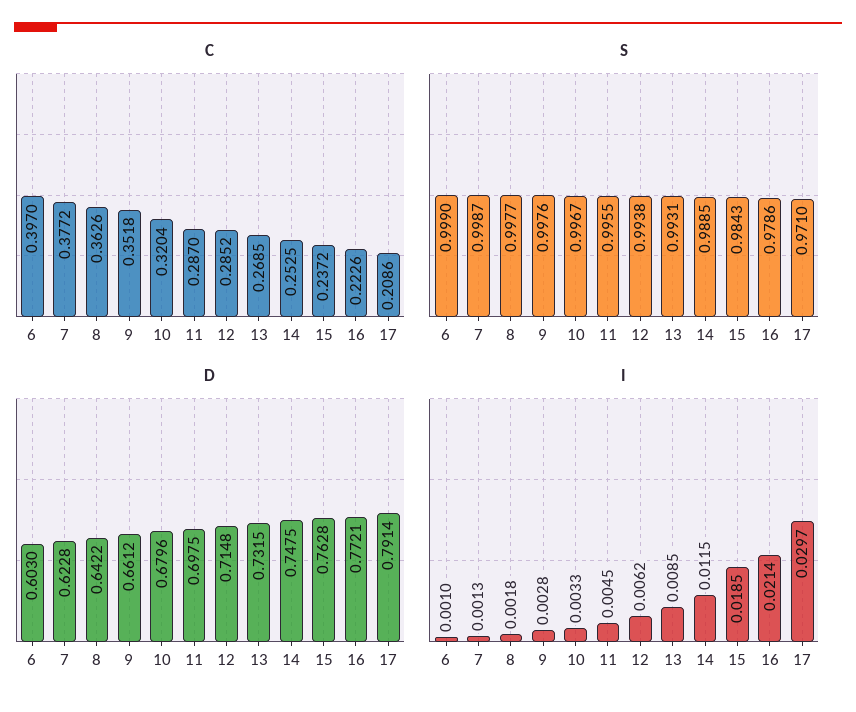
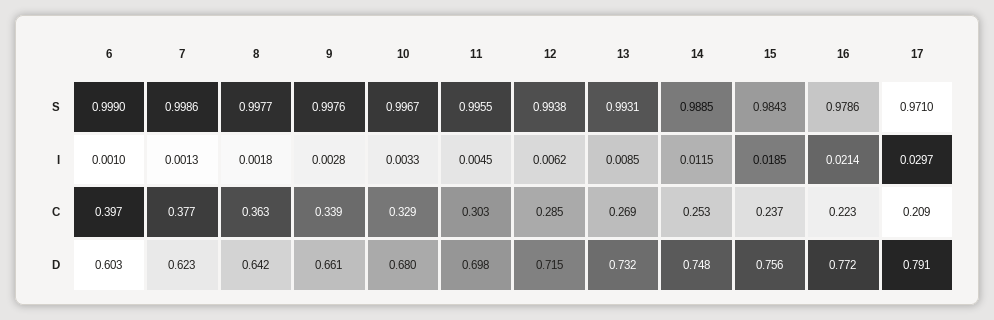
C, 9: 0.3518 -> 0.339
C, 10: 0.3204 -> 0.329
C, 11: 0.287 -> 0.303
S, 7: 0.9987 -> 0.9986
D, 15: 0.7628 -> 0.756

